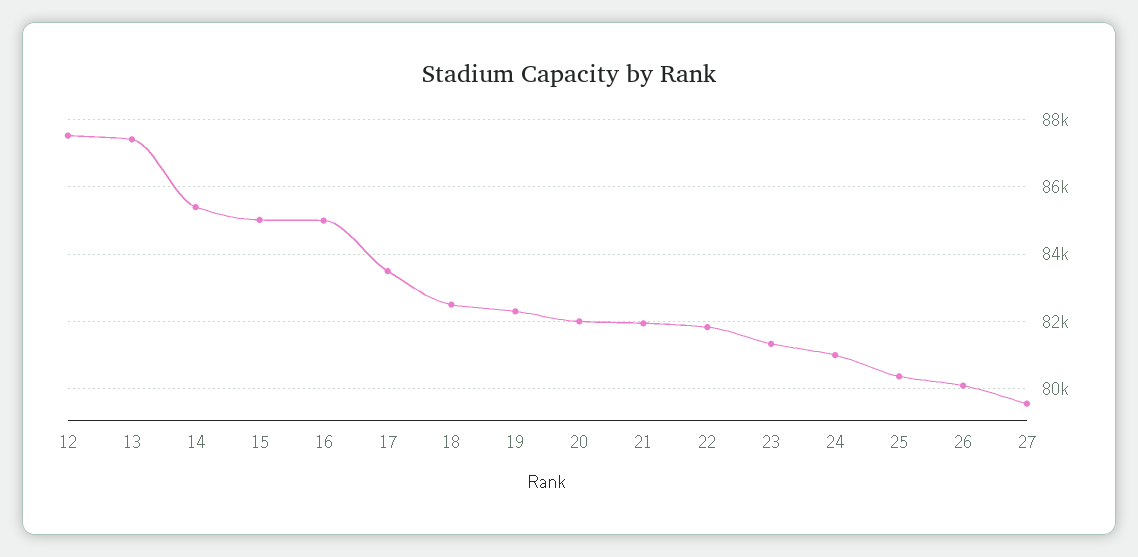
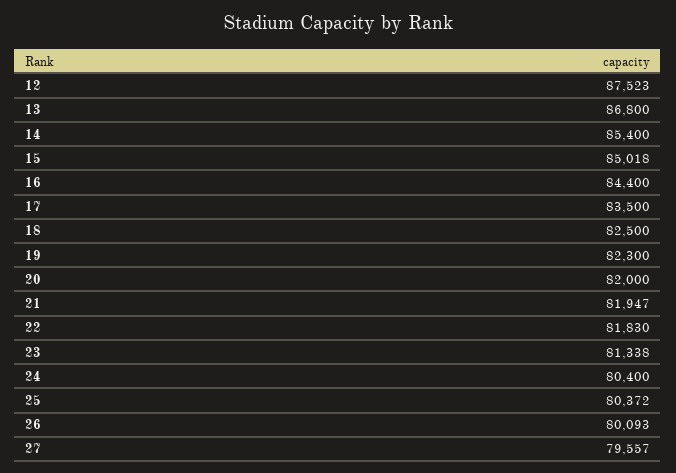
13: 87400 -> 86800
16: 85000 -> 84400
24: 81000 -> 80400

